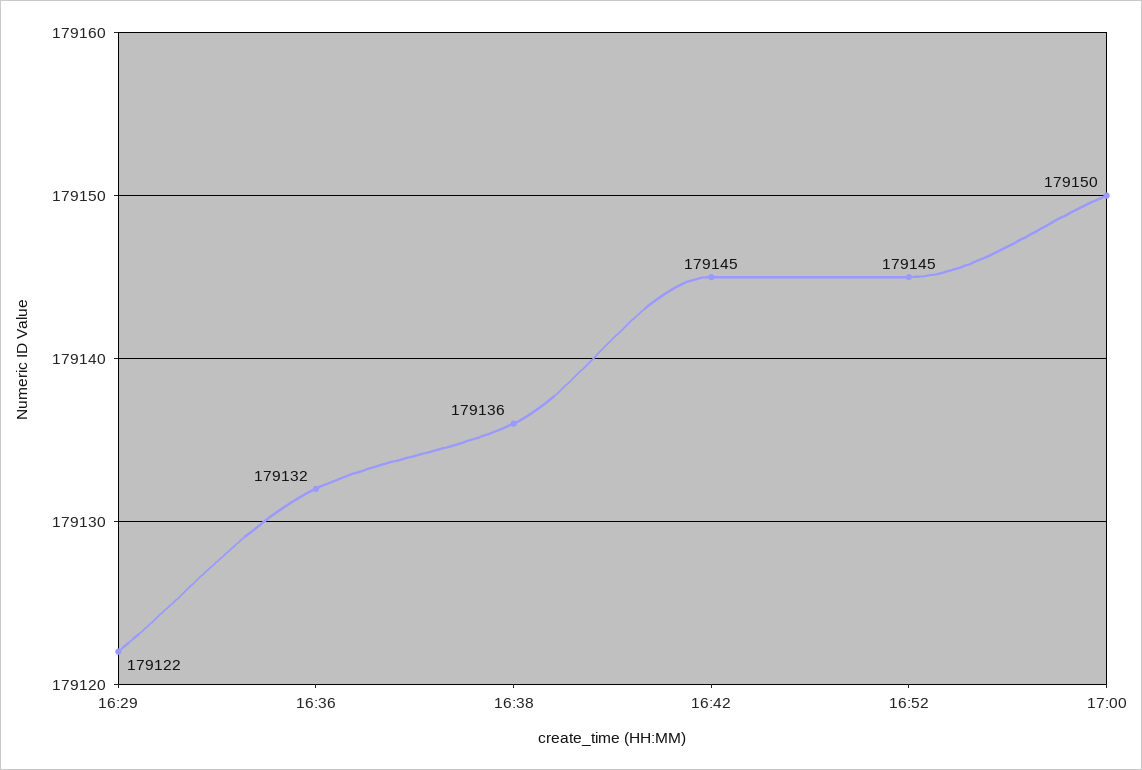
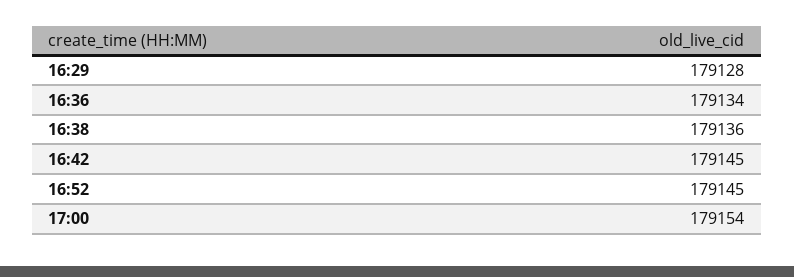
16:29: 179122 -> 179128
16:36: 179132 -> 179134
17:00: 179150 -> 179154

